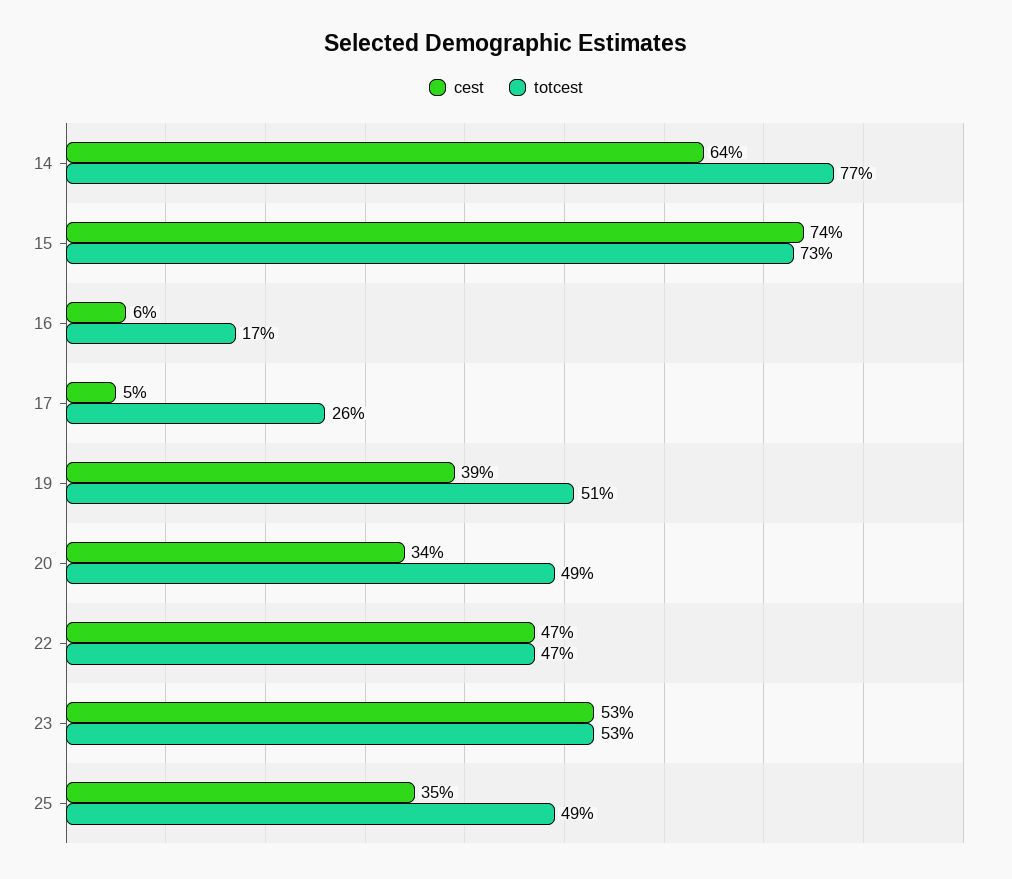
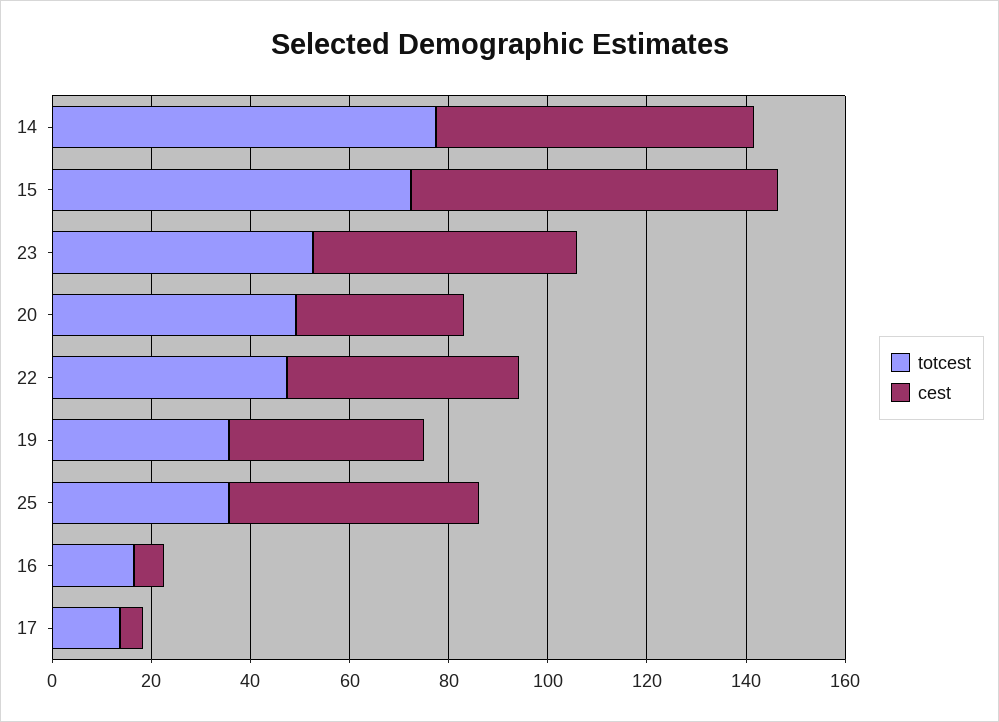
totcest, 17: 26 -> 15
totcest, 19: 51 -> 35
cest, 25: 35 -> 50
totcest, 25: 49 -> 35

